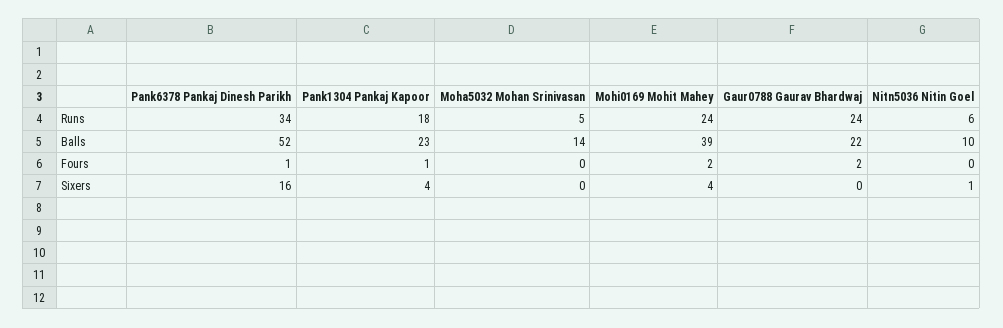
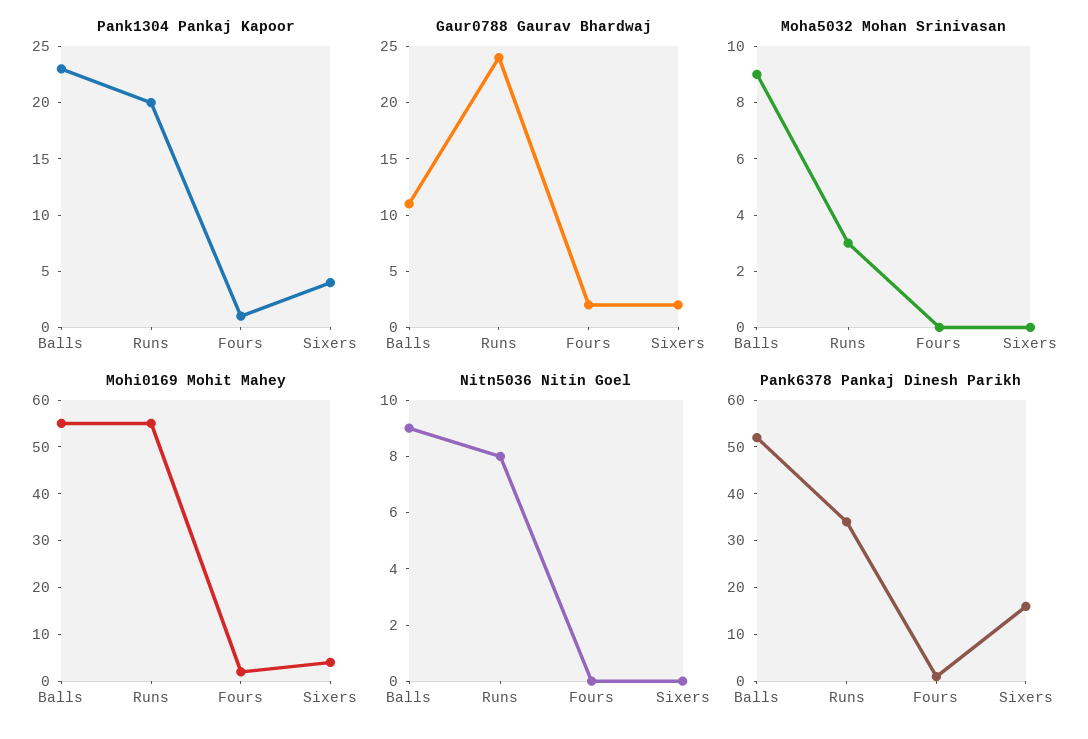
Pank1304 Pankaj Kapoor, Runs: 18 -> 20
Moha5032 Mohan Srinivasan, Runs: 5 -> 3
Mohi0169 Mohit Mahey, Runs: 24 -> 55
Nitn5036 Nitin Goel, Runs: 6 -> 8
Moha5032 Mohan Srinivasan, Balls: 14 -> 9
Mohi0169 Mohit Mahey, Balls: 39 -> 55
Gaur0788 Gaurav Bhardwaj, Balls: 22 -> 11
Nitn5036 Nitin Goel, Balls: 10 -> 9
Gaur0788 Gaurav Bhardwaj, Sixers: 0 -> 2
Nitn5036 Nitin Goel, Sixers: 1 -> 0

